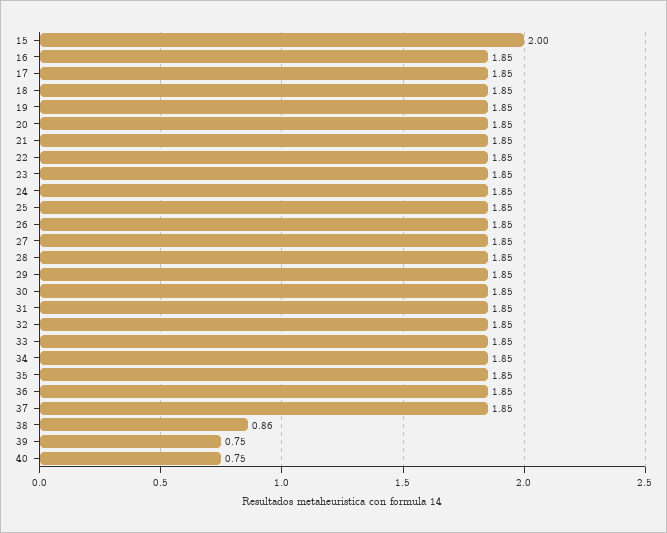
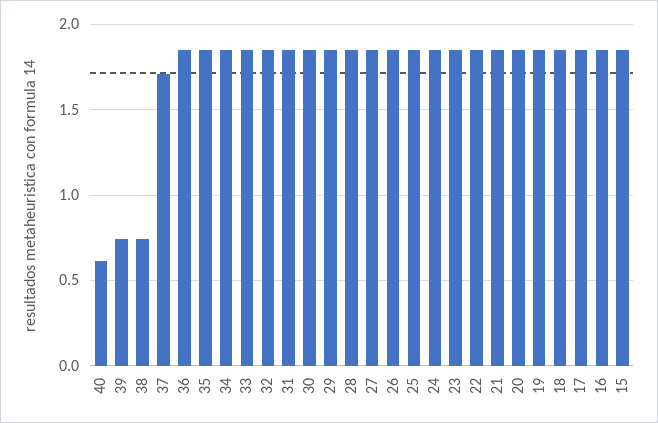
15: 2 -> 1.85
37: 1.85 -> 1.7
38: 0.86 -> 0.75
40: 0.75 -> 0.6

